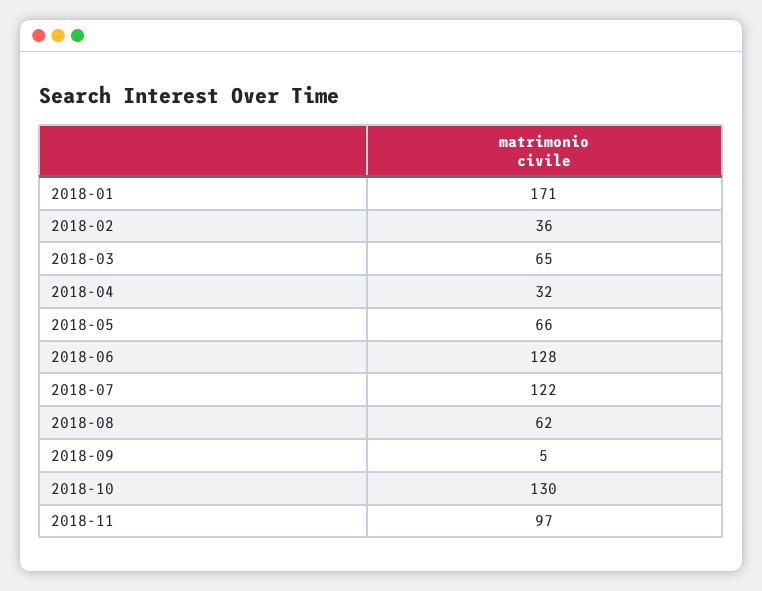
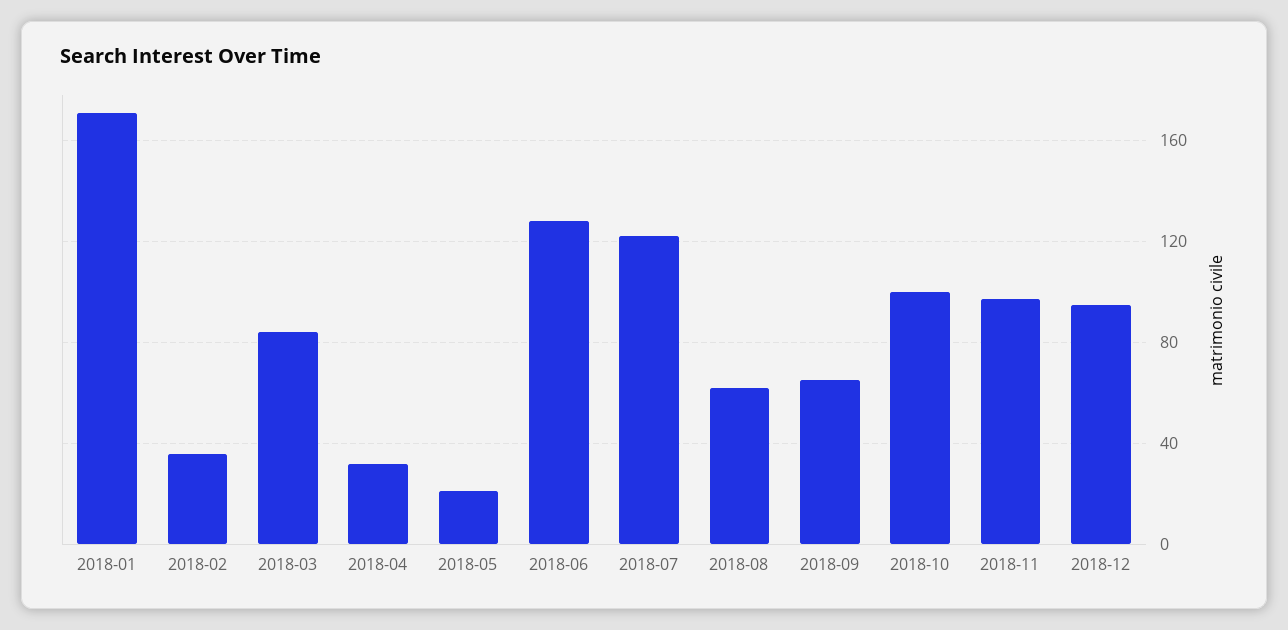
2018-03: 65 -> 85
2018-05: 66 -> 20
2018-09: 5 -> 65
2018-10: 130 -> 100
2018-12: none -> 95

